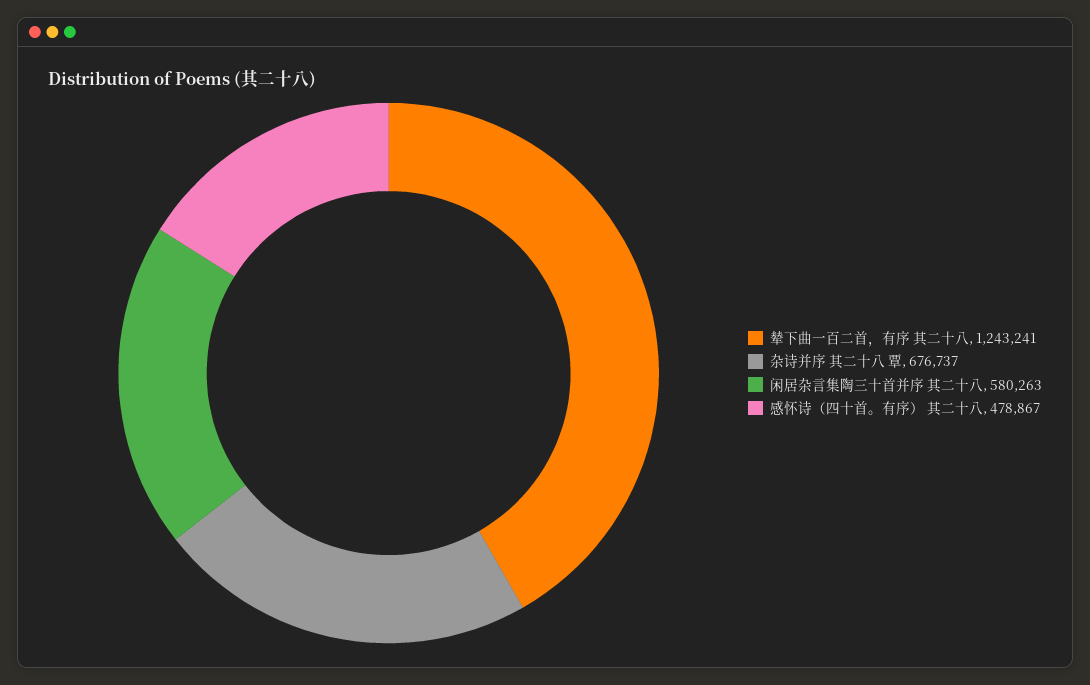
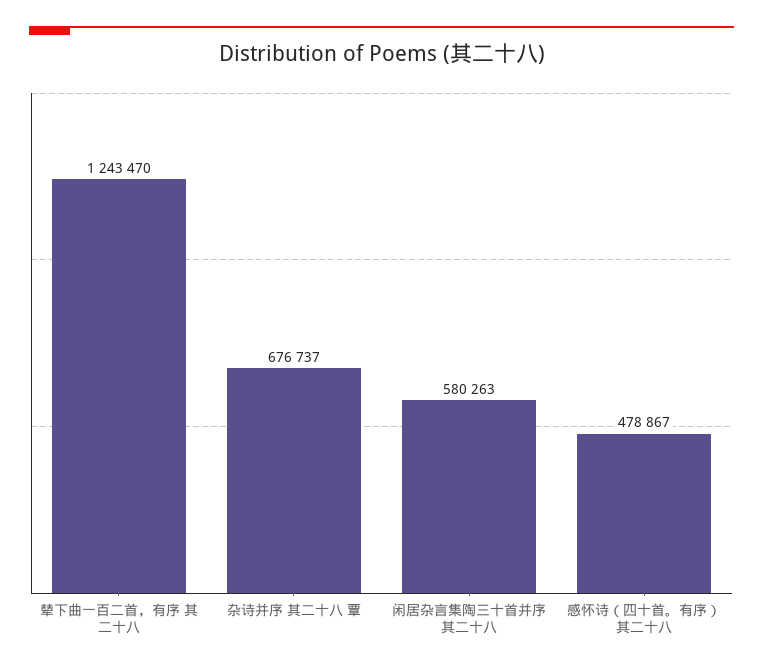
辇下曲一百二首，有序 其二十八: 1243241 -> 1243470

